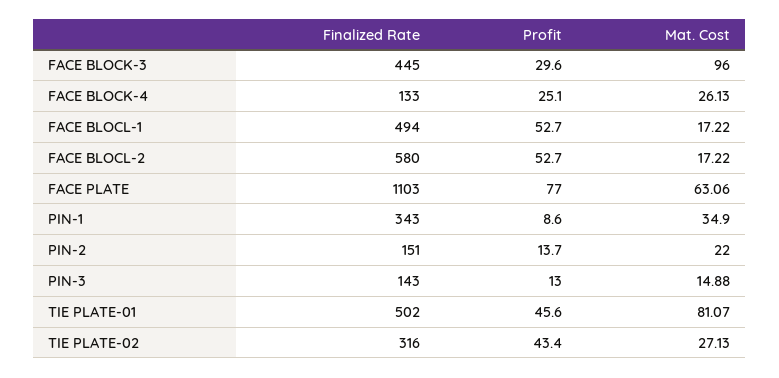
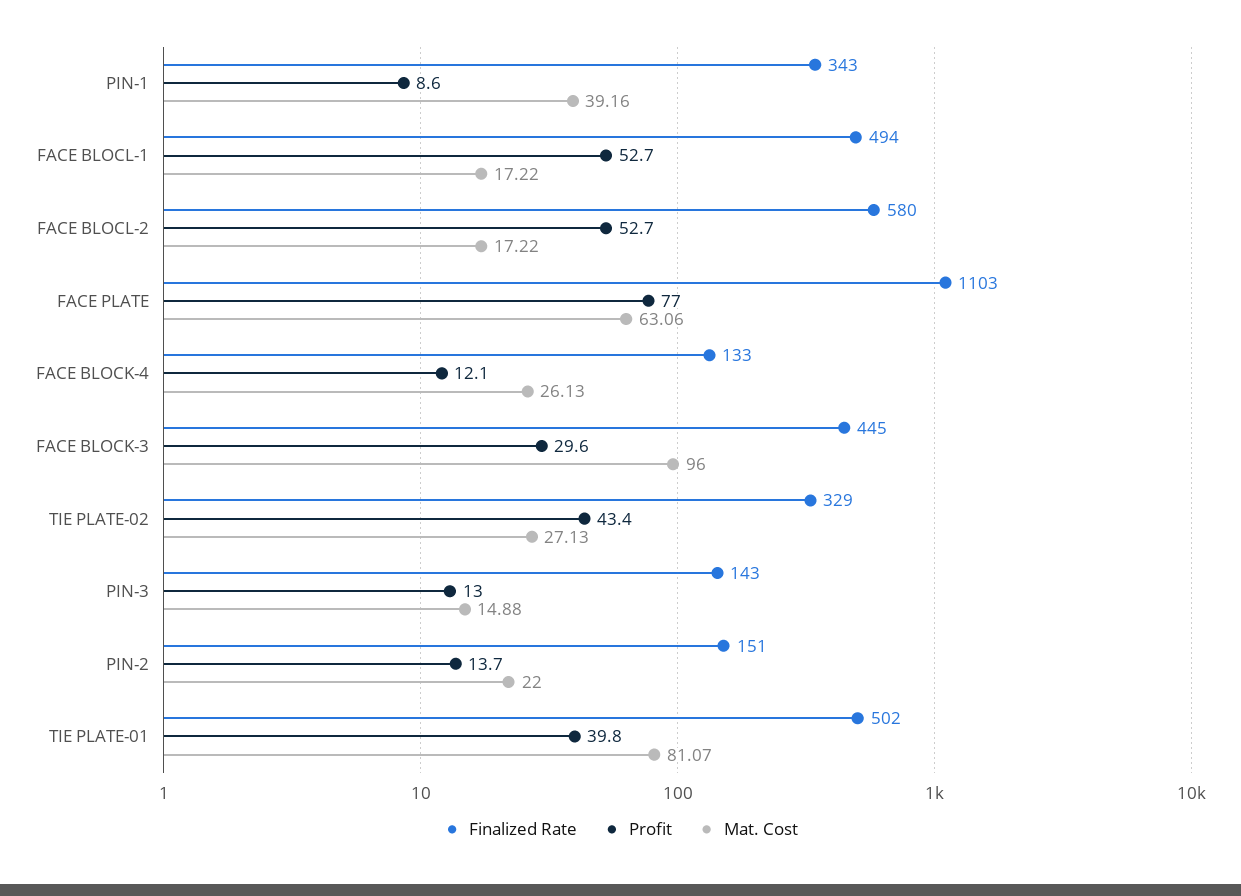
Profit, FACE BLOCK-4: 25.1 -> 12.1
Mat. Cost, PIN-1: 34.9 -> 39.16
Profit, TIE PLATE-01: 45.6 -> 39.8
Finalized Rate, TIE PLATE-02: 316 -> 329

